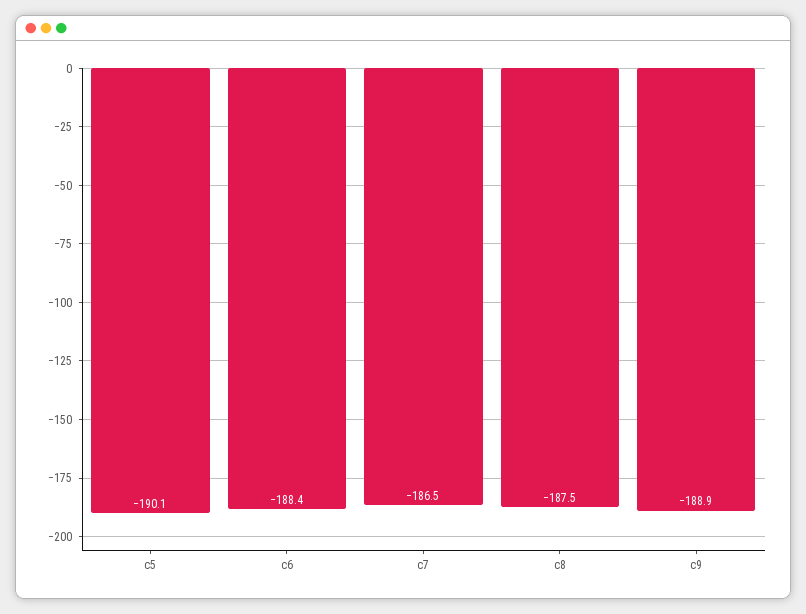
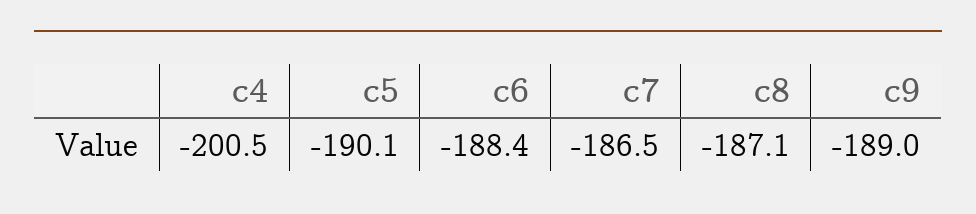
c8: -187.5 -> -187.1
c9: -188.9 -> -189
c4: none -> -200.5

